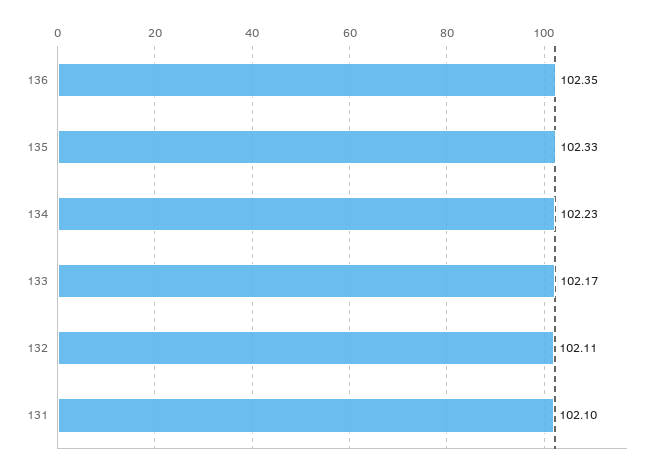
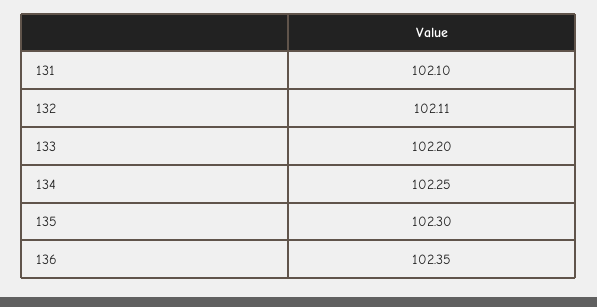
135: 102.33 -> 102.3
134: 102.23 -> 102.25
133: 102.17 -> 102.2

